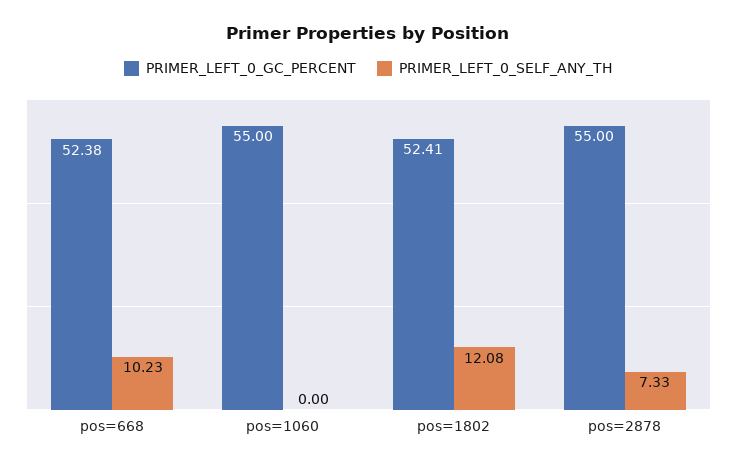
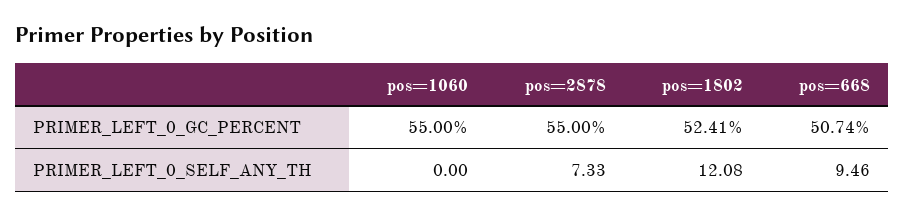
PRIMER_LEFT_0_GC_PERCENT, pos=668: 52.38 -> 50.74
PRIMER_LEFT_0_SELF_ANY_TH, pos=668: 10.23 -> 9.46

